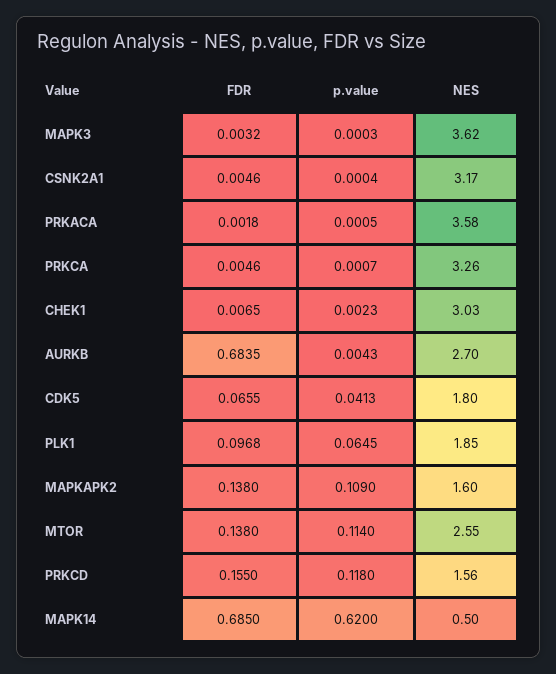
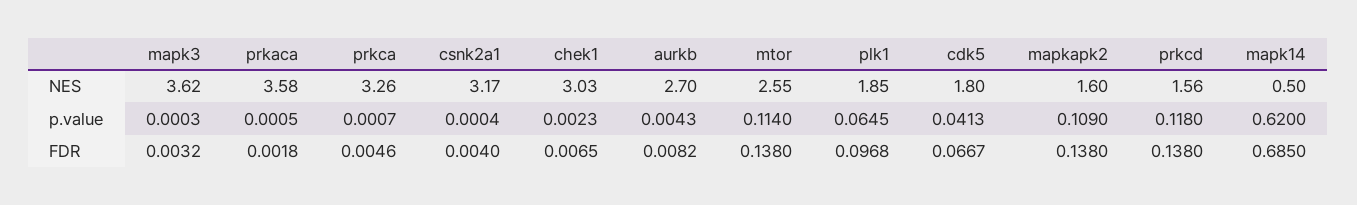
FDR, CSNK2A1: 0.0046 -> 0.004
FDR, AURKB: 0.6835 -> 0.0082
FDR, CDK5: 0.0655 -> 0.0667
FDR, PRKCD: 0.155 -> 0.138

